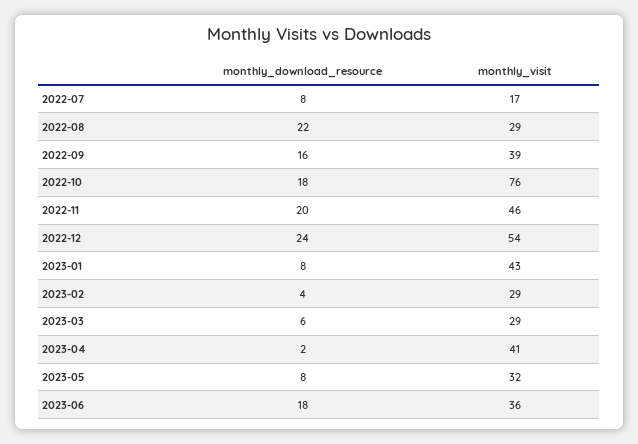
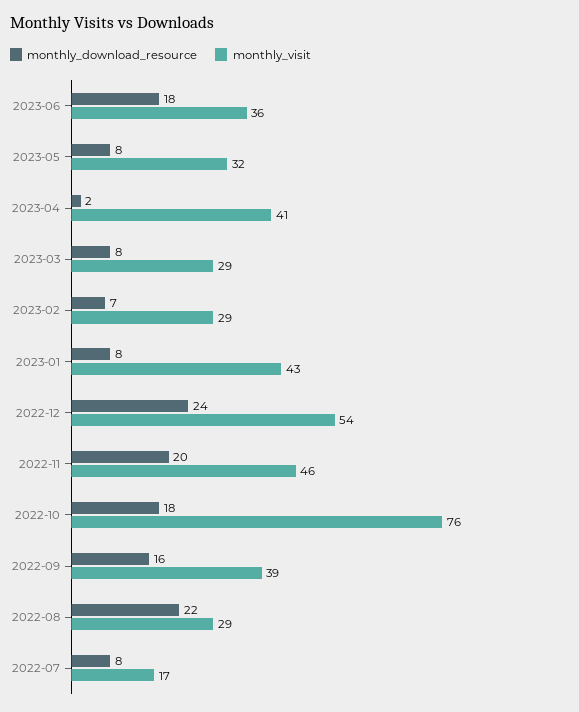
monthly_download_resource, 2023-02: 4 -> 7
monthly_download_resource, 2023-03: 6 -> 8

